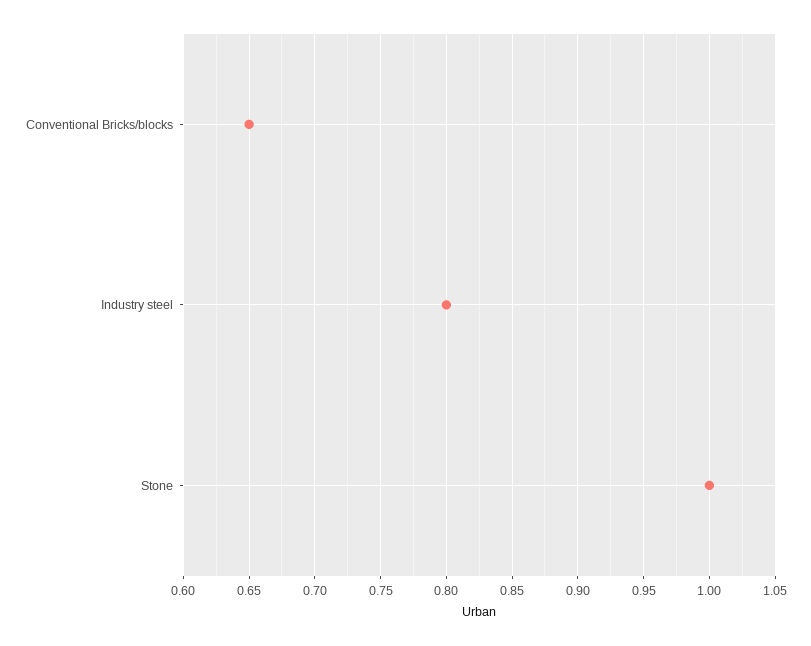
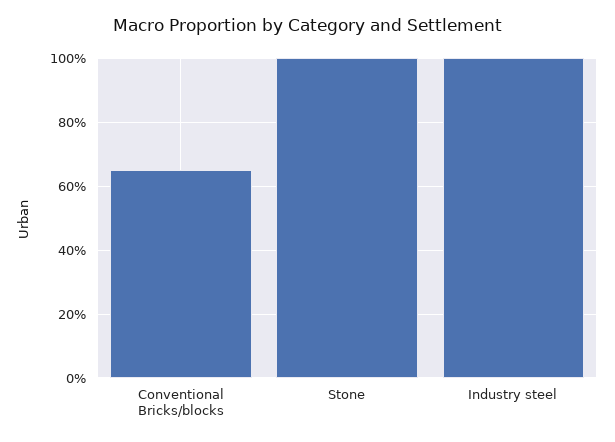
Industry steel: 0.8 -> 1

